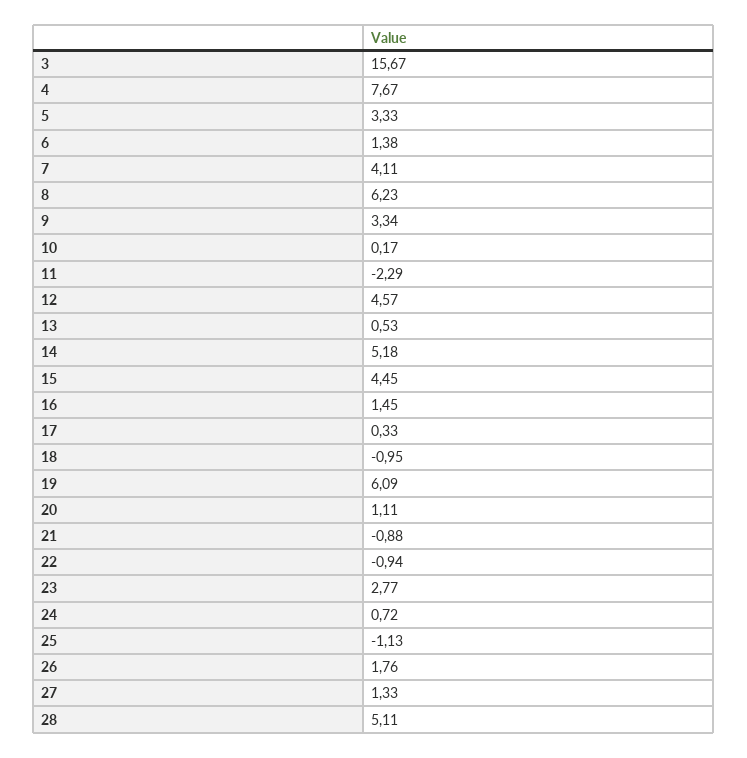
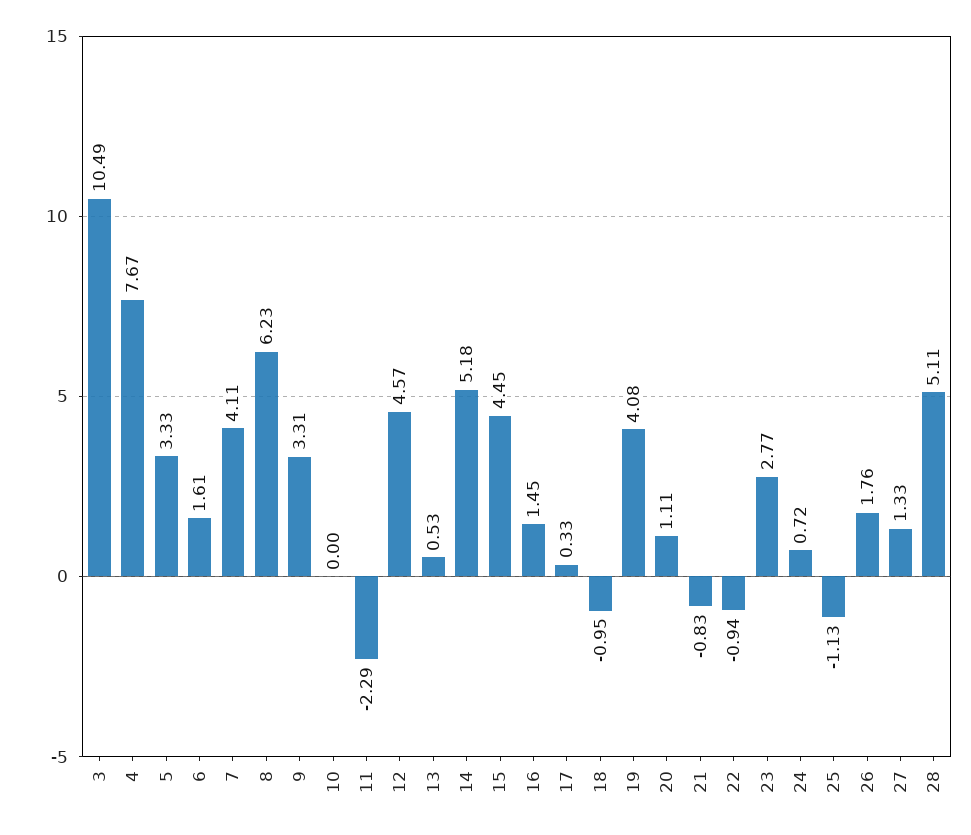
3: 15.67 -> 10.49
6: 1.38 -> 1.61
9: 3.34 -> 3.31
10: 0.17 -> 0
19: 6.09 -> 4.08
21: -0.88 -> -0.83

